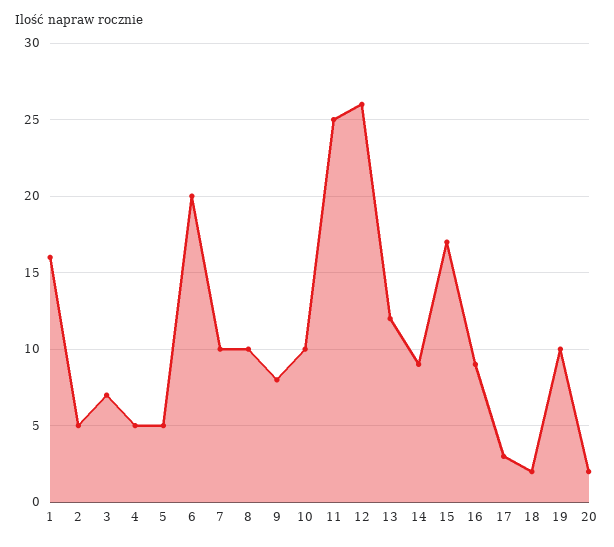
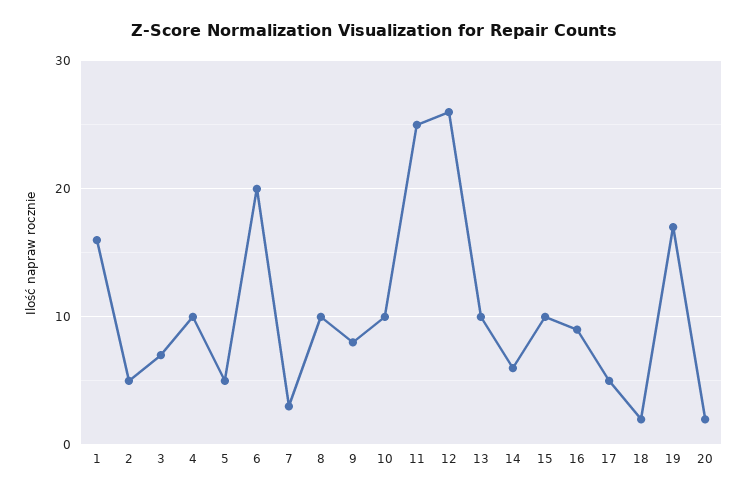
4: 5 -> 10
7: 10 -> 3
13: 12 -> 10
14: 9 -> 6
15: 17 -> 10
17: 3 -> 5
19: 10 -> 17

